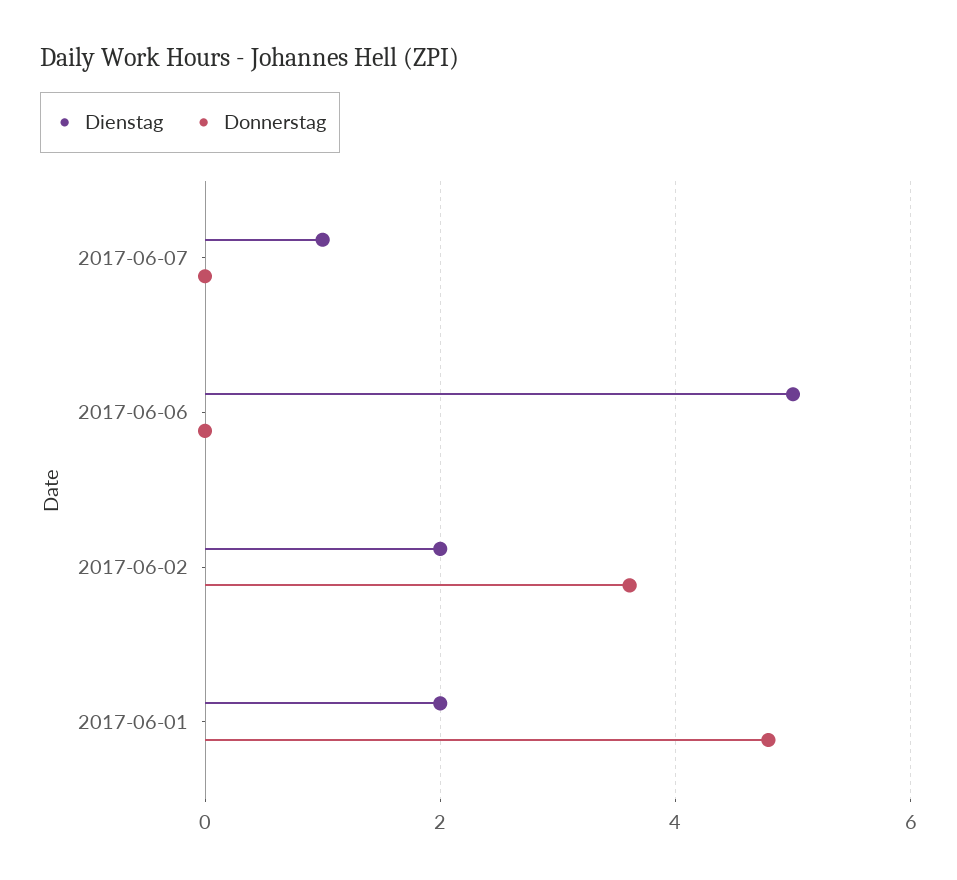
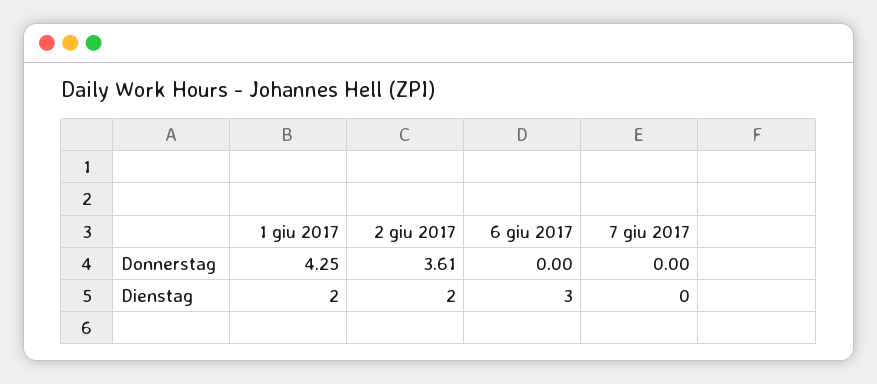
Dienstag, 2017-06-07: 1 -> 0
Dienstag, 2017-06-06: 5 -> 3
Donnerstag, 2017-06-01: 4.8 -> 4.25

